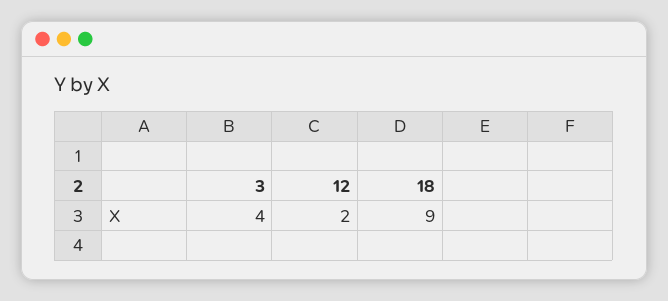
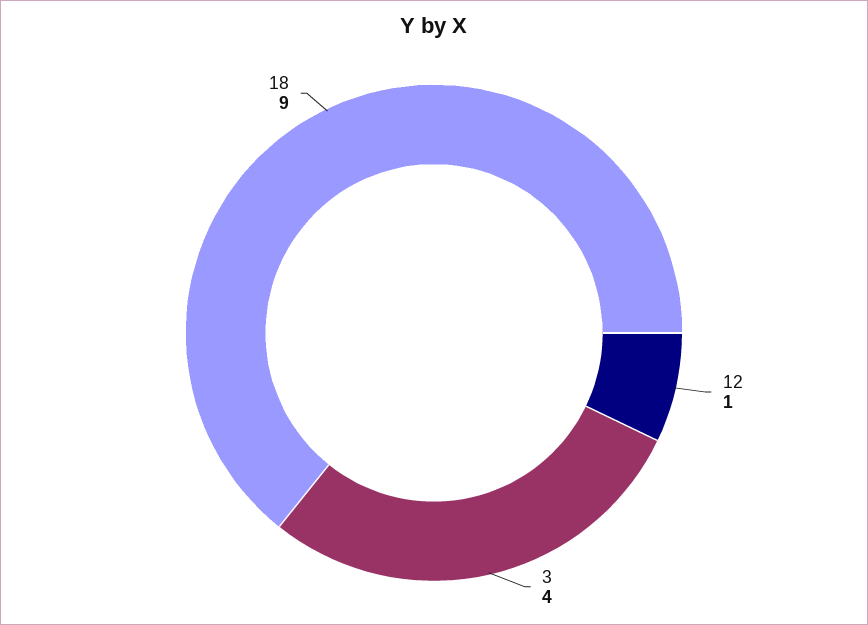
12: 2 -> 1

